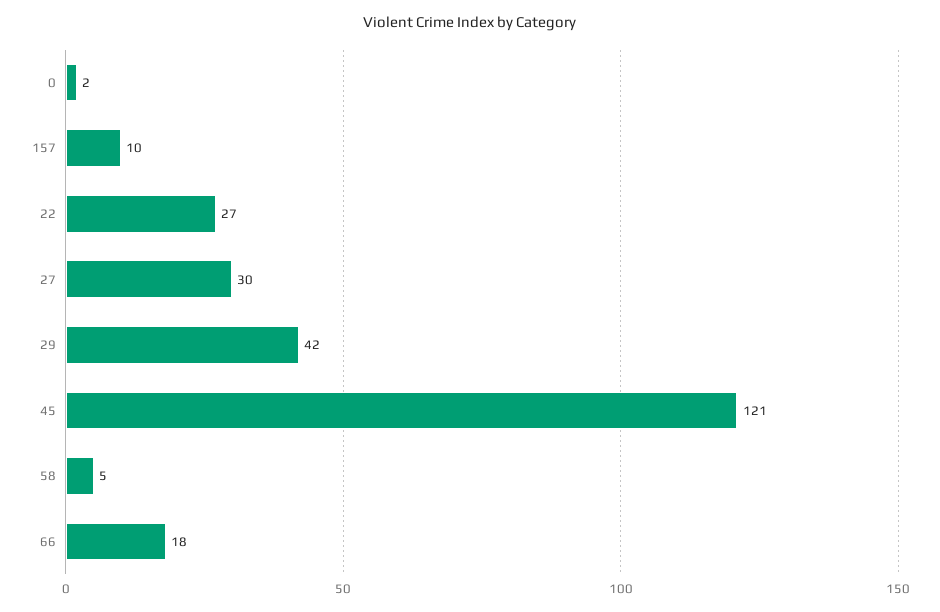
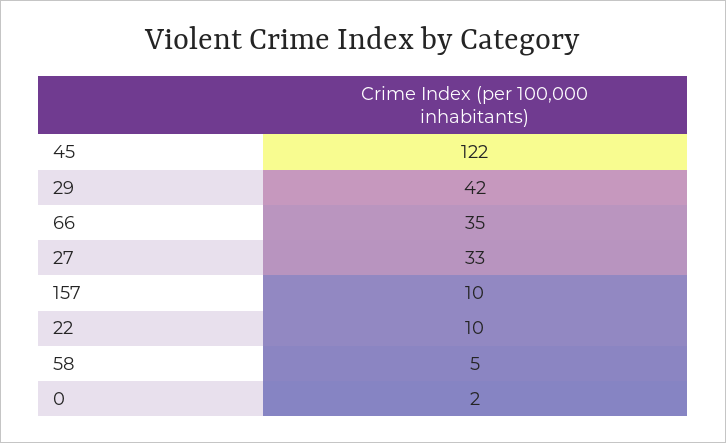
22: 27 -> 10
27: 30 -> 33
45: 121 -> 122
66: 18 -> 35

